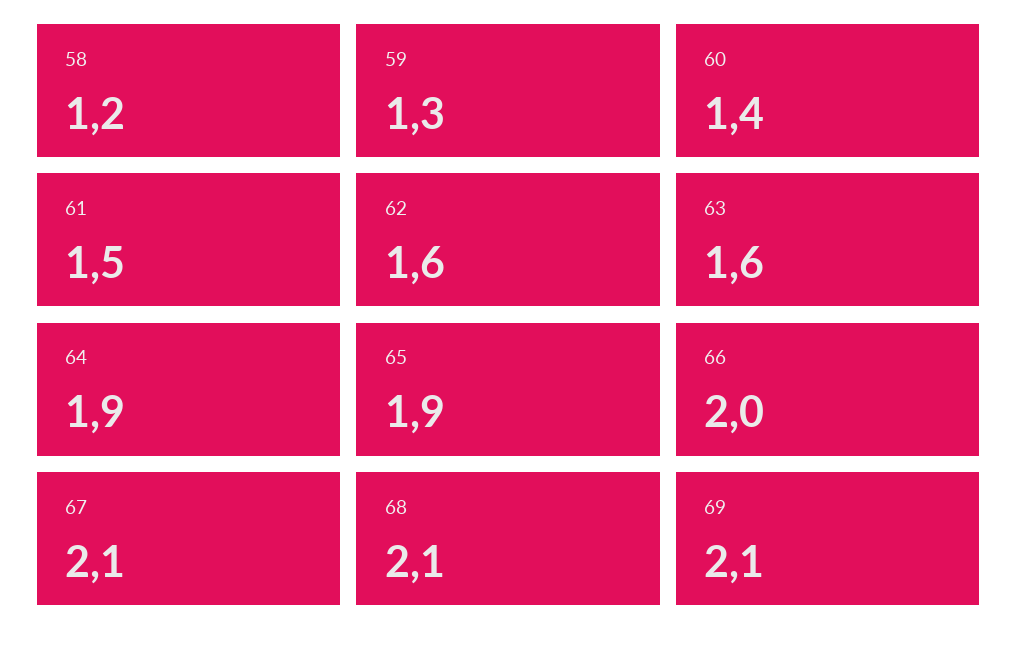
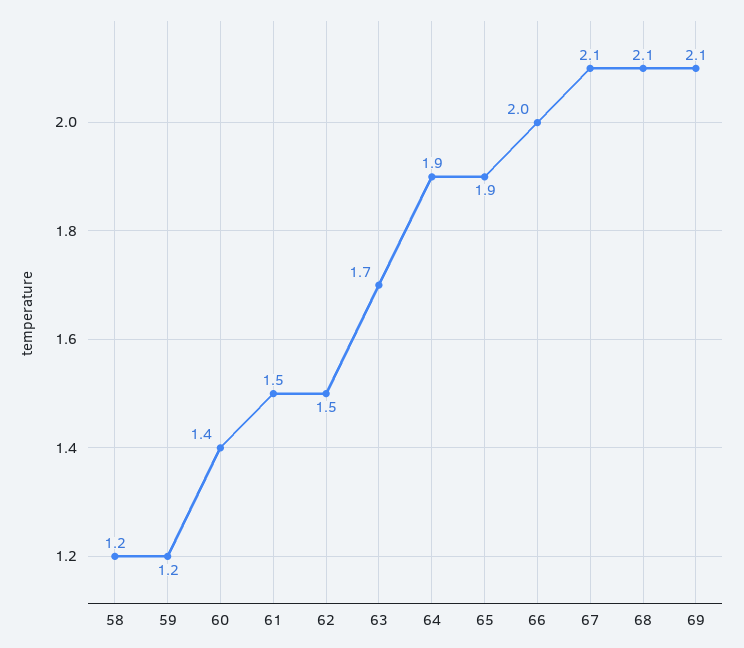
59: 1.3 -> 1.2
62: 1.6 -> 1.5
63: 1.6 -> 1.7

